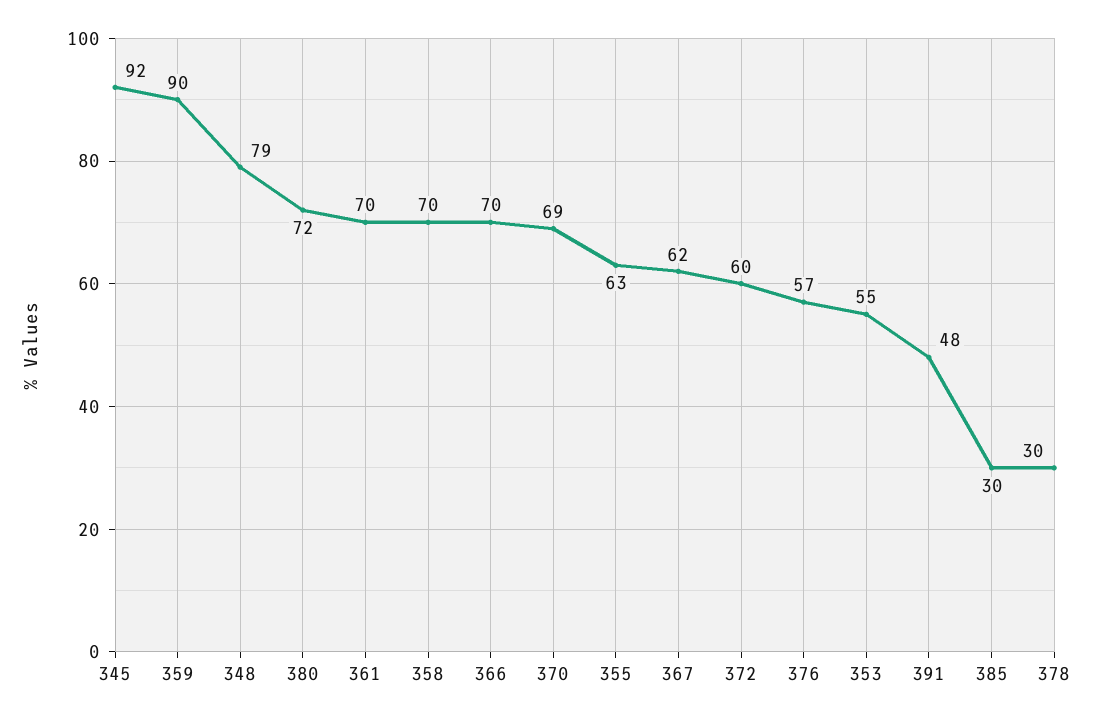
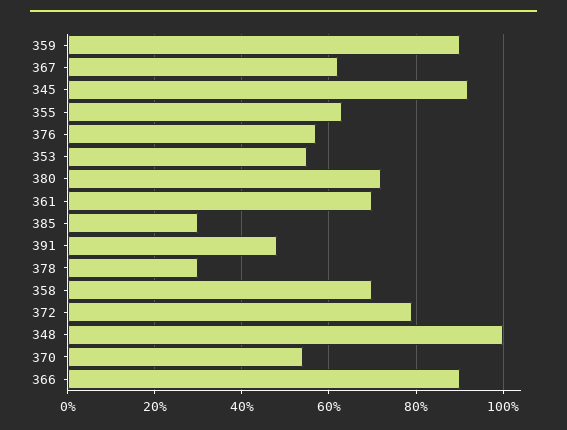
348: 79 -> 100
366: 70 -> 90
370: 69 -> 55
372: 60 -> 80

